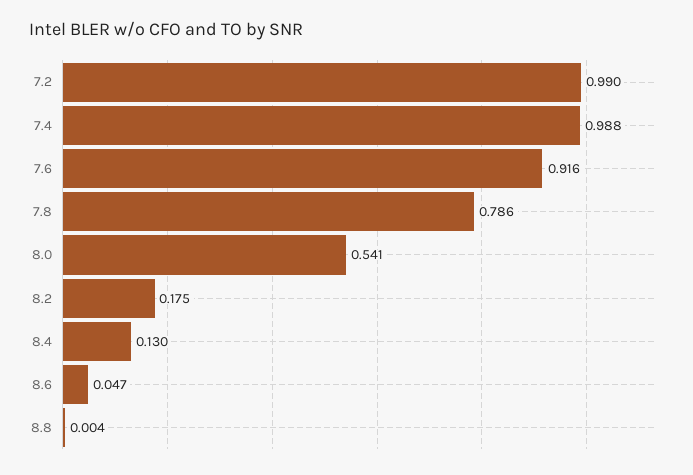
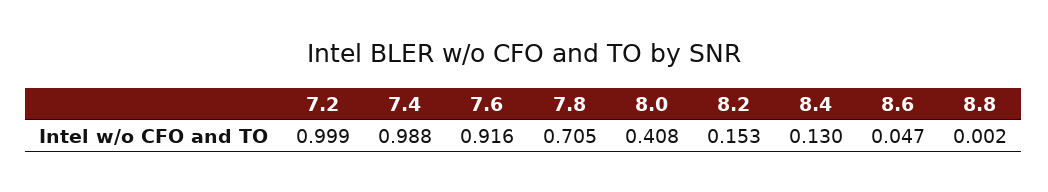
7.2: 0.99 -> 0.999
7.8: 0.786 -> 0.705
8.0: 0.541 -> 0.408
8.2: 0.175 -> 0.153
8.8: 0.004 -> 0.002

